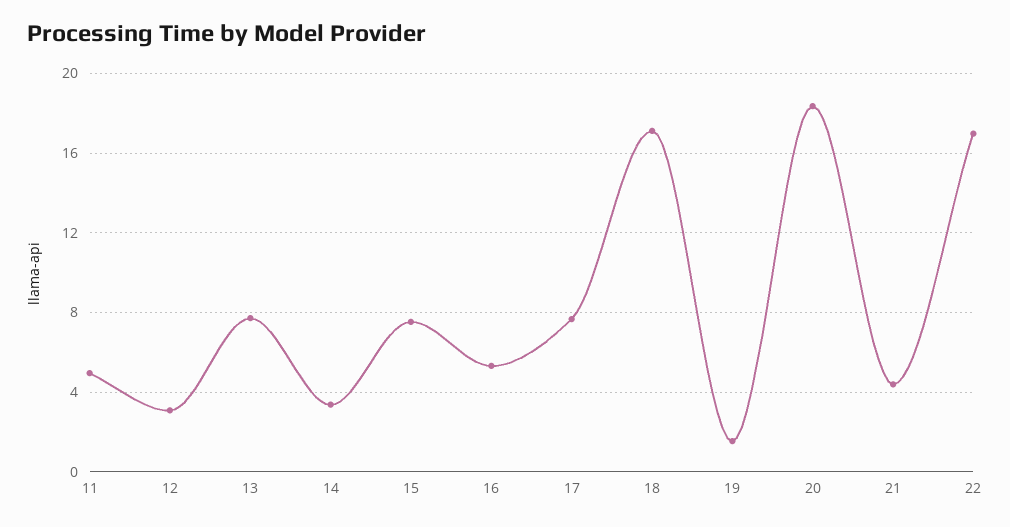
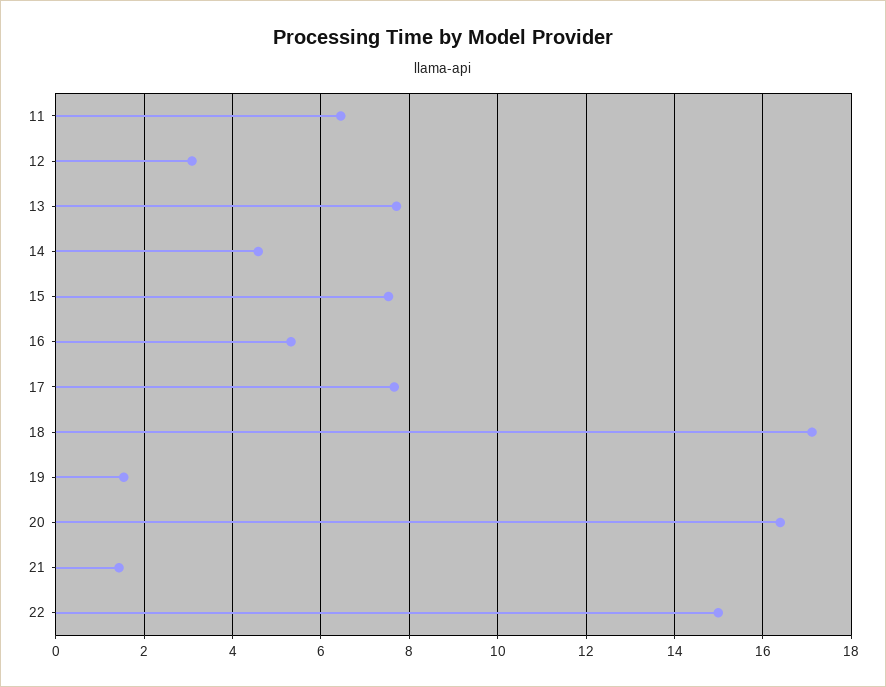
11: 5 -> 6.4
14: 3.5 -> 4.6
20: 18.5 -> 16.4
21: 4.5 -> 1.4
22: 17 -> 15

